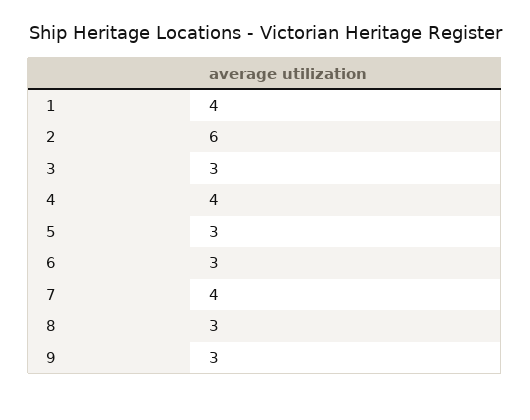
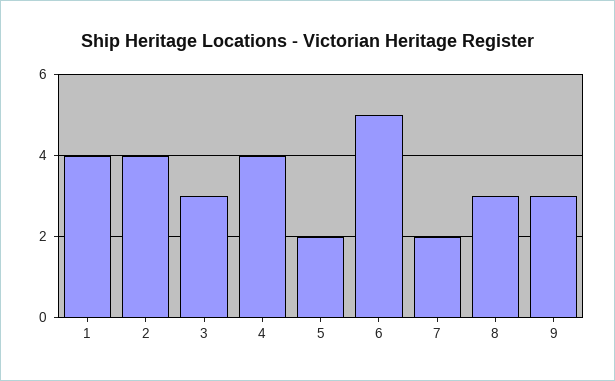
2: 6 -> 4
5: 3 -> 2
6: 3 -> 5
7: 4 -> 2

